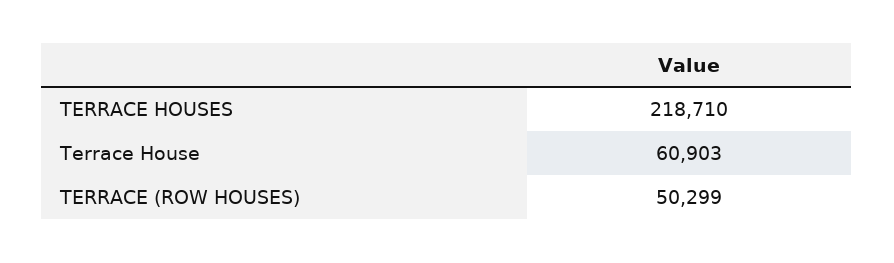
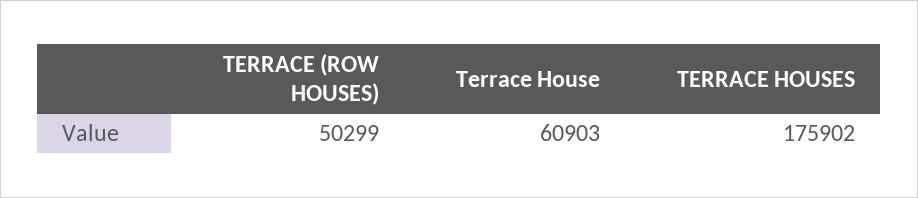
TERRACE HOUSES: 218710 -> 175902

